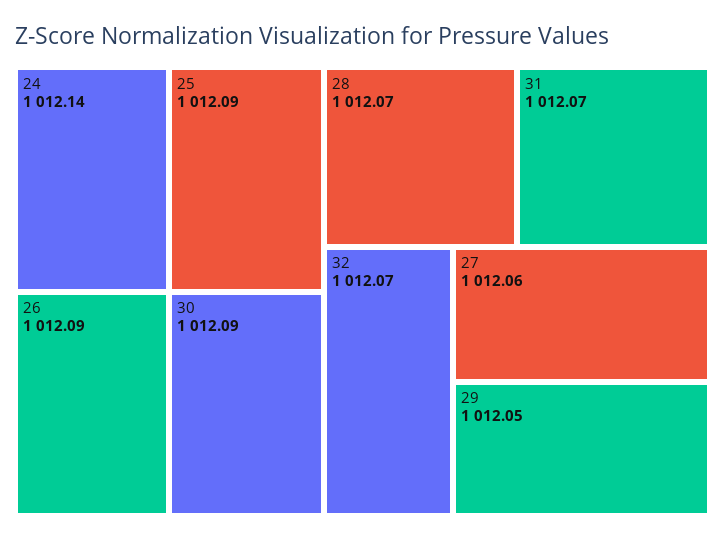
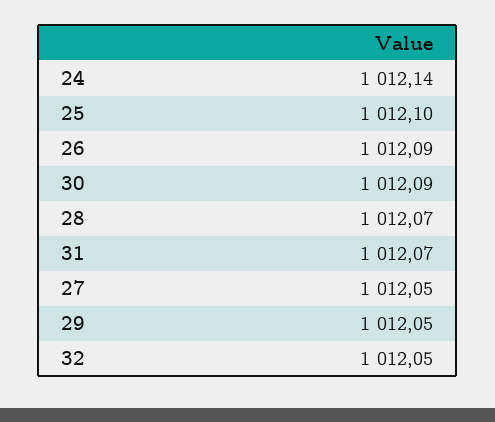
25: 1012.09 -> 1012.1
32: 1012.07 -> 1012.05
27: 1012.06 -> 1012.05

